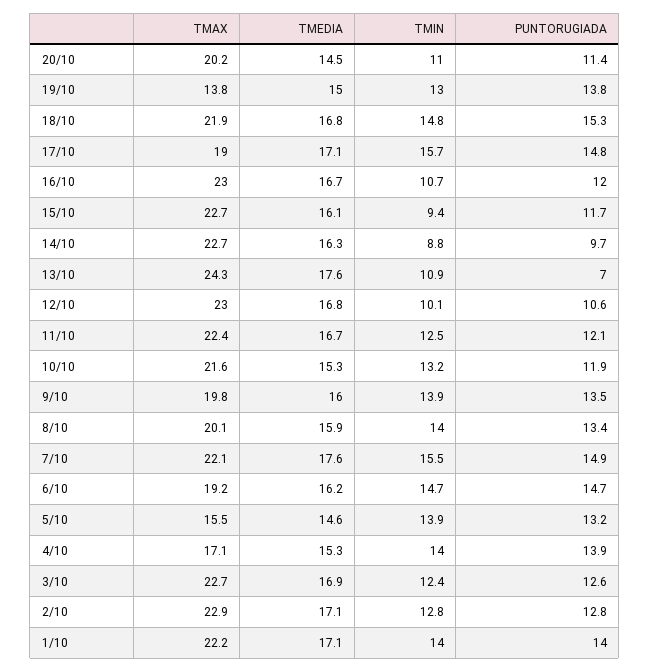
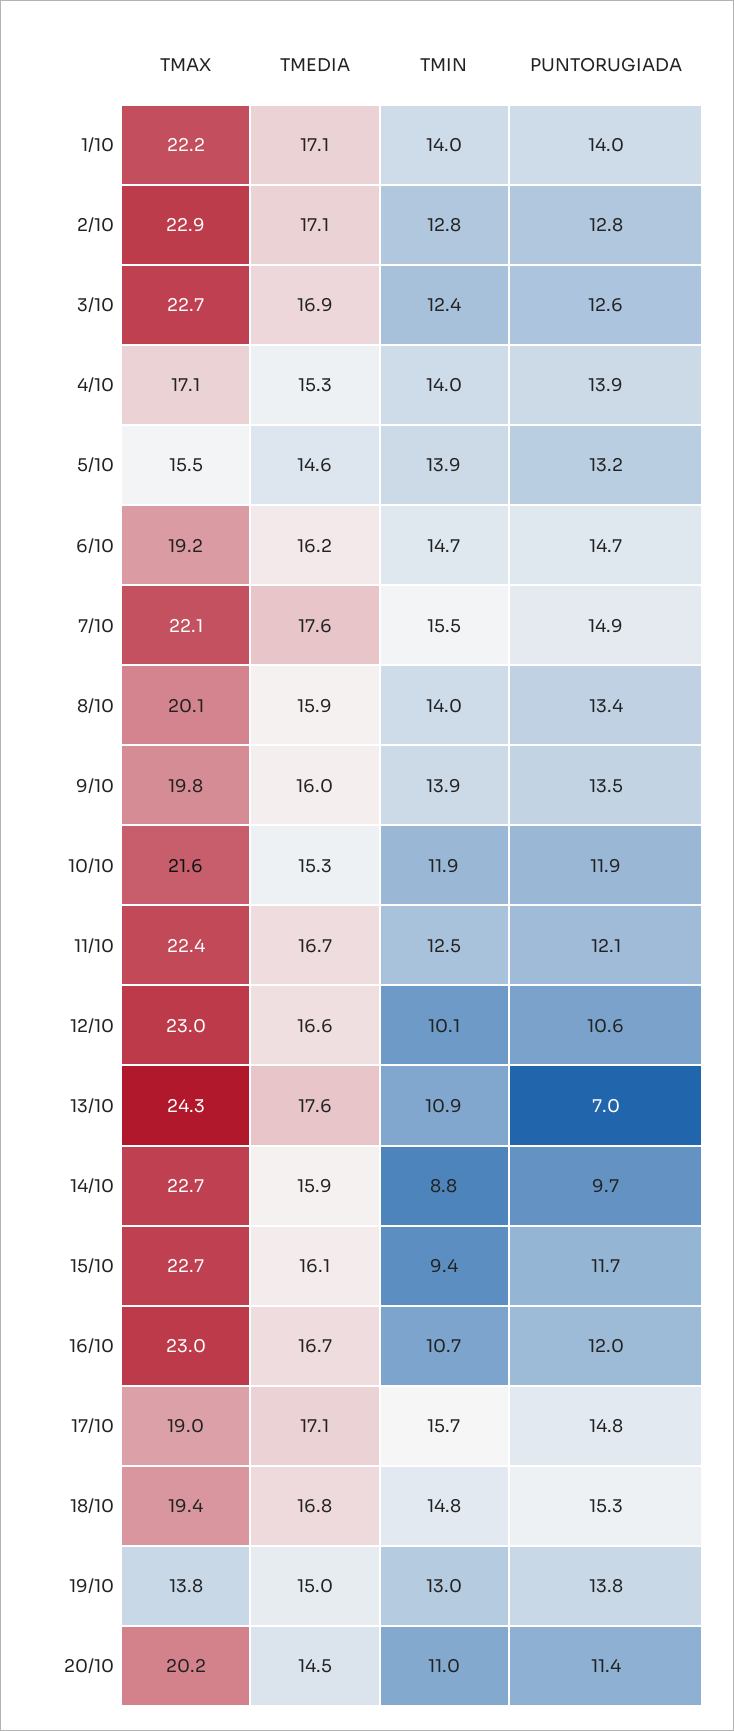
TMAX, 18/10: 21.9 -> 19.4
TMEDIA, 14/10: 16.3 -> 15.9
TMEDIA, 12/10: 16.8 -> 16.6
TMIN, 10/10: 13.2 -> 11.9

